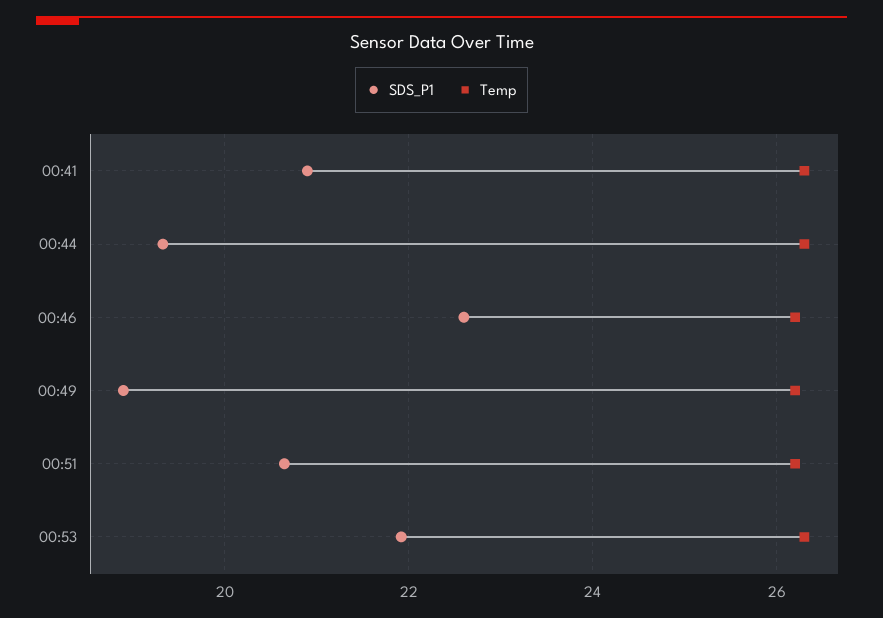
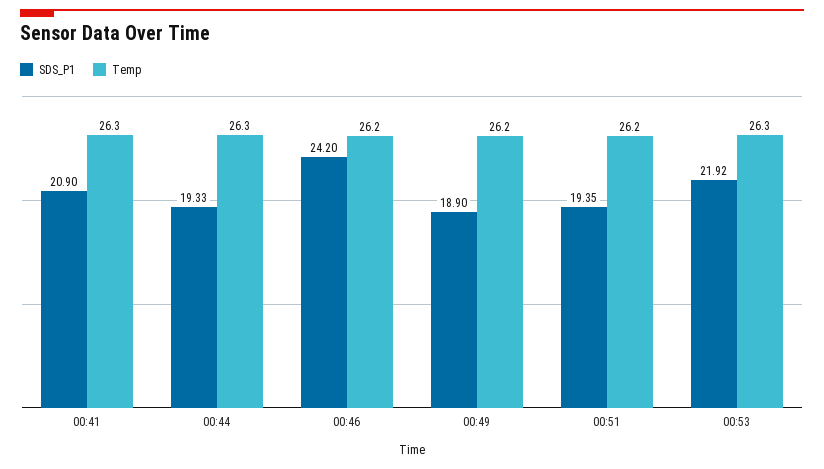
SDS_P1, 00:46: 22.6 -> 24.2
SDS_P1, 00:51: 20.6 -> 19.35

